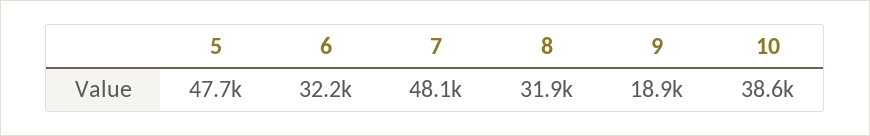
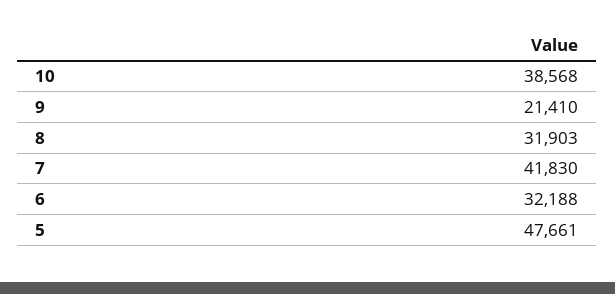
7: 48100 -> 41830
9: 18900 -> 21410

